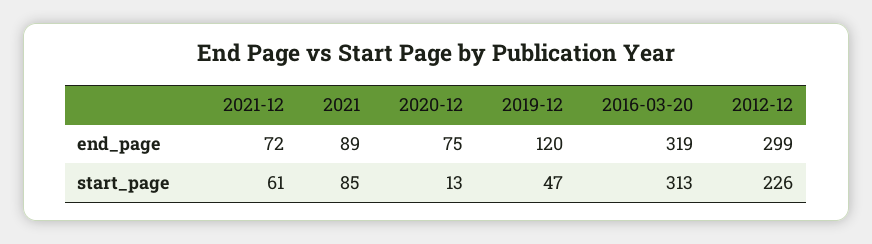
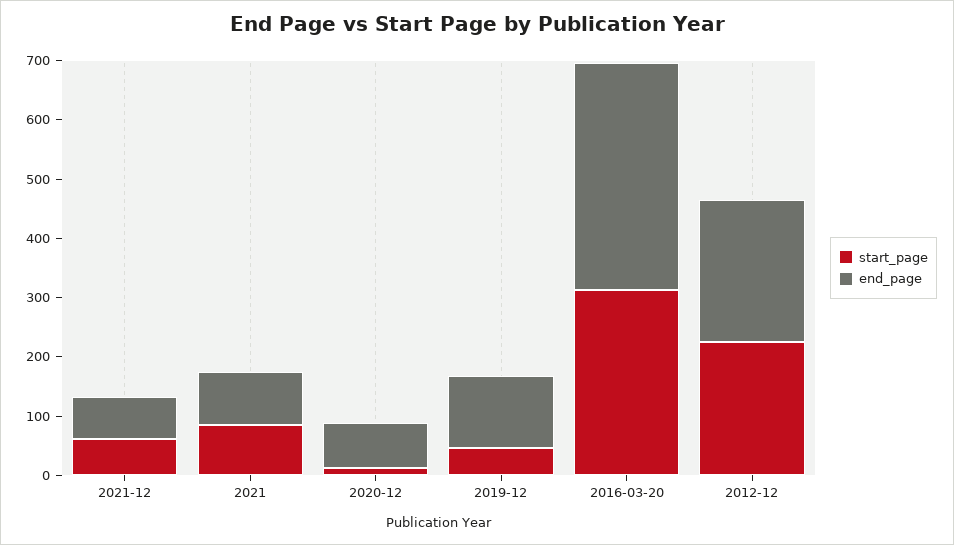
end_page, 2016-03-20: 319 -> 380
end_page, 2012-12: 299 -> 240

